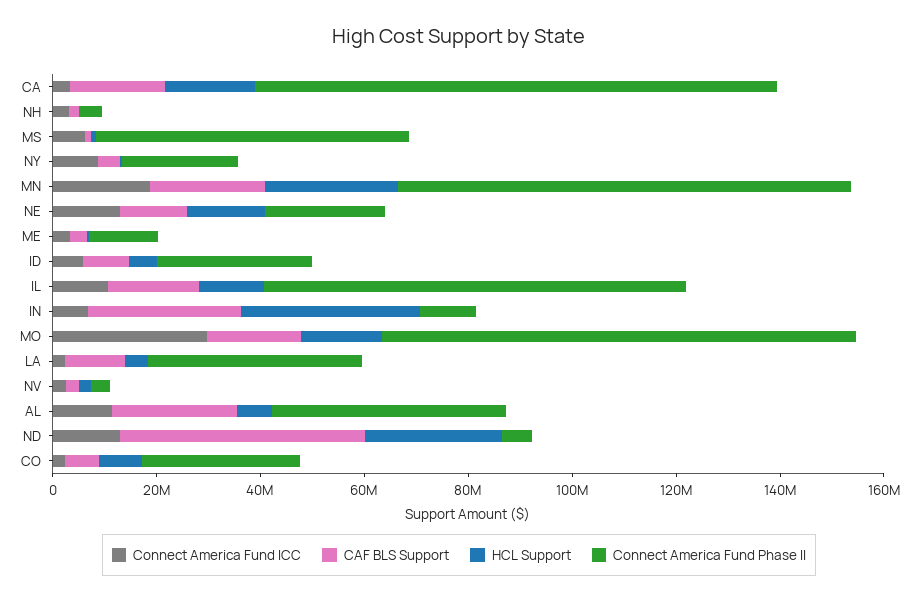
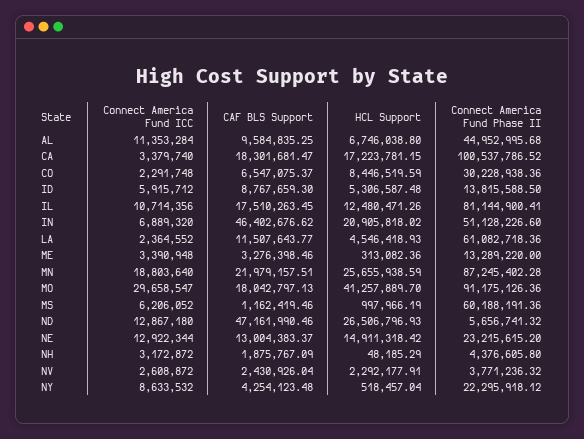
Connect America Fund Phase II, ID: 30000000 -> 13815588.5
CAF BLS Support, IN: 30000000 -> 46402676.62
HCL Support, IN: 35000000 -> 20905818.02
Connect America Fund Phase II, IN: 10000000 -> 51128226.6
HCL Support, MO: 15000000 -> 41257889.7
Connect America Fund Phase II, LA: 40000000 -> 61082718.36
CAF BLS Support, AL: 25000000 -> 9584835.25

